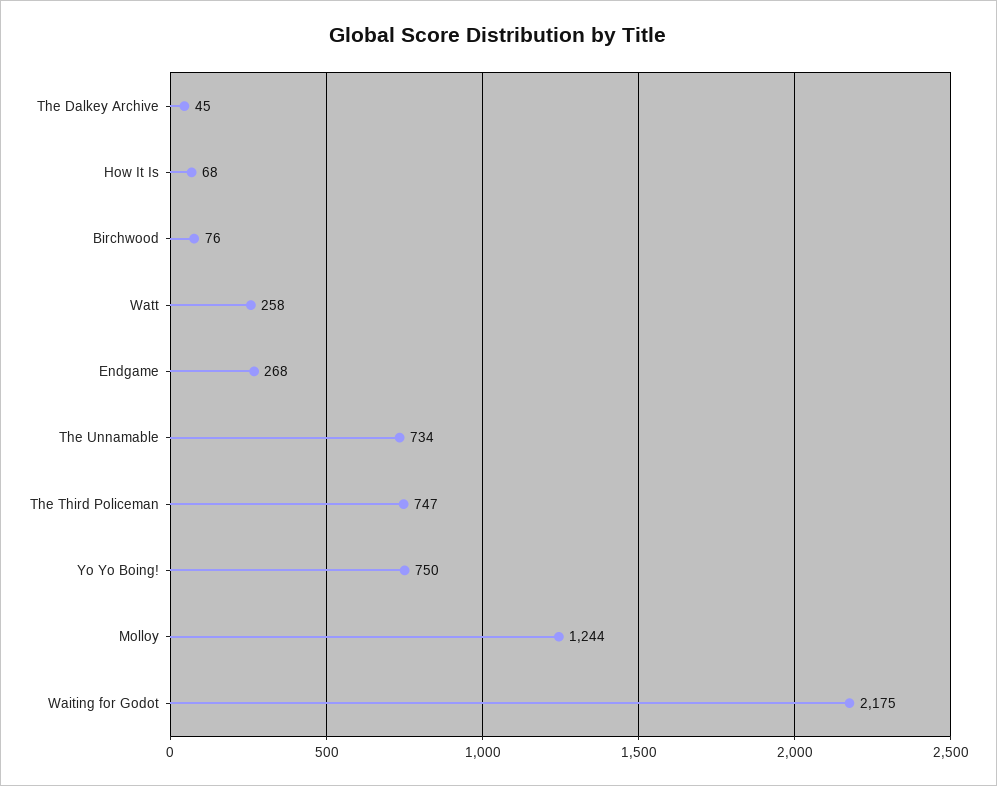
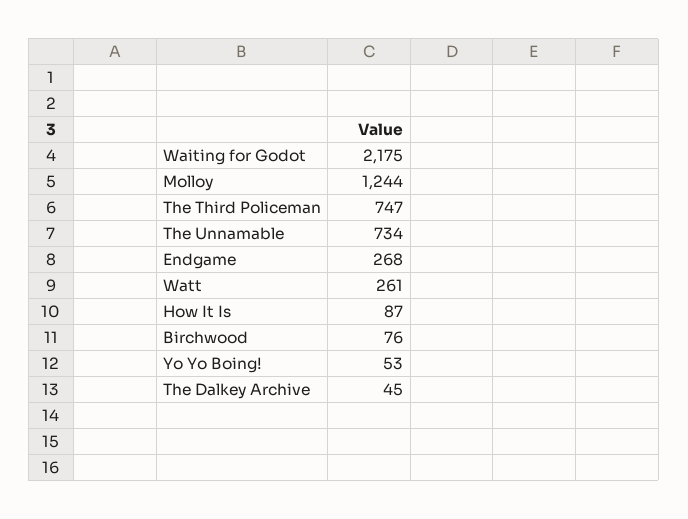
How It Is: 68 -> 87
Watt: 258 -> 261
Yo Yo Boing!: 750 -> 53

